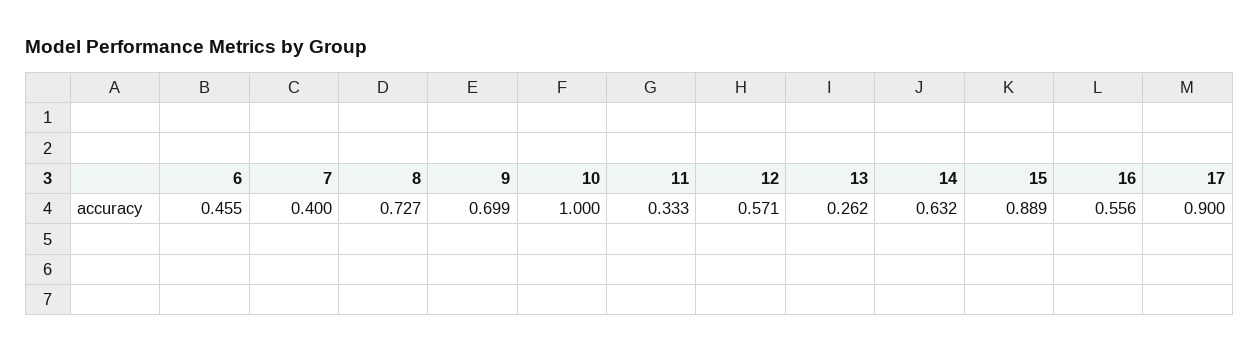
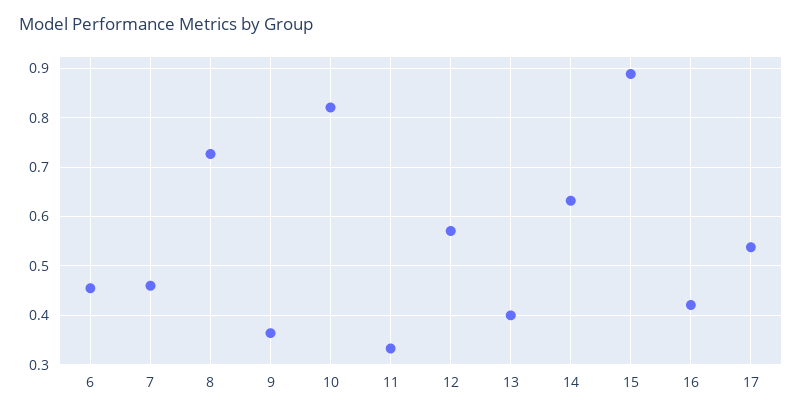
7: 0.4 -> 0.46
9: 0.699 -> 0.36
10: 1 -> 0.82
13: 0.262 -> 0.4
16: 0.556 -> 0.42
17: 0.9 -> 0.54

